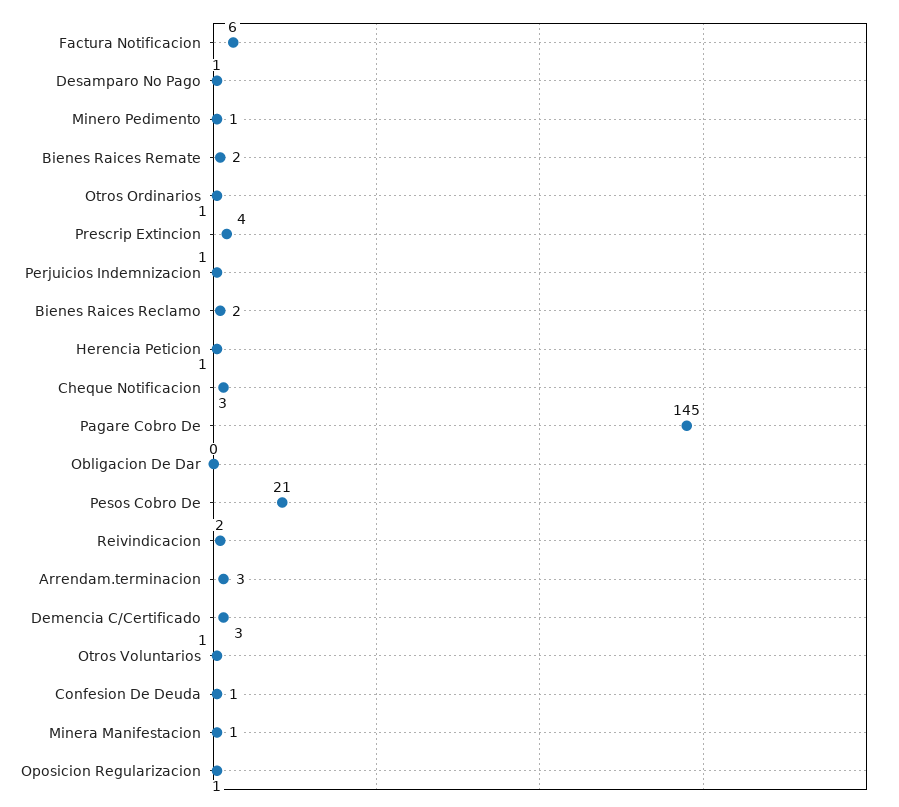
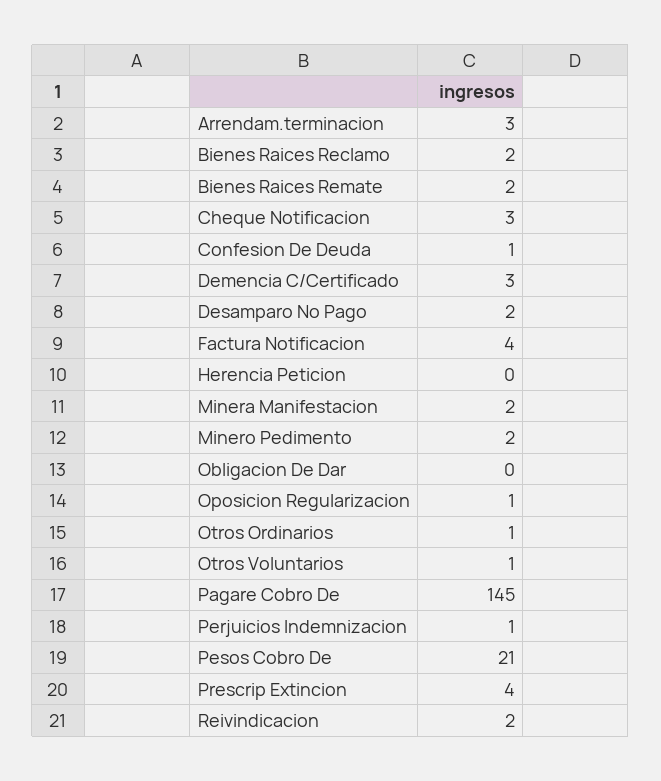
Factura Notificacion: 6 -> 4
Desamparo No Pago: 1 -> 2
Minero Pedimento: 1 -> 2
Herencia Peticion: 1 -> 0
Minera Manifestacion: 1 -> 2

